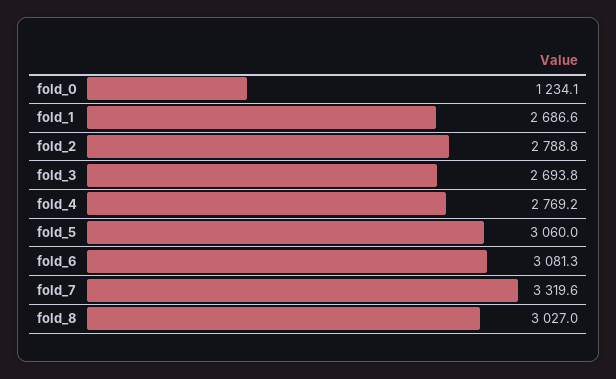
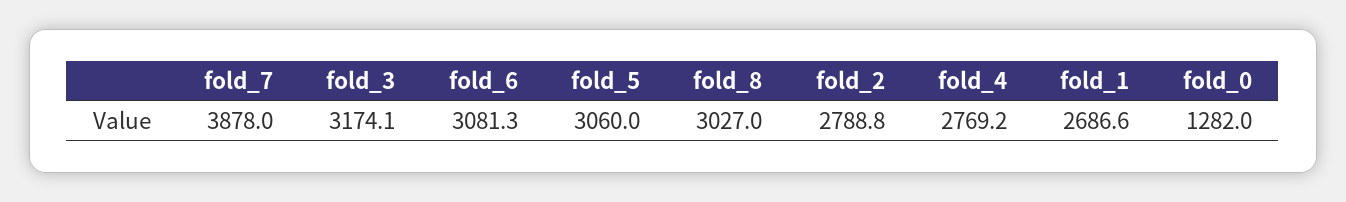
fold_0: 1234.1 -> 1282
fold_3: 2693.8 -> 3174.1
fold_7: 3319.6 -> 3878

